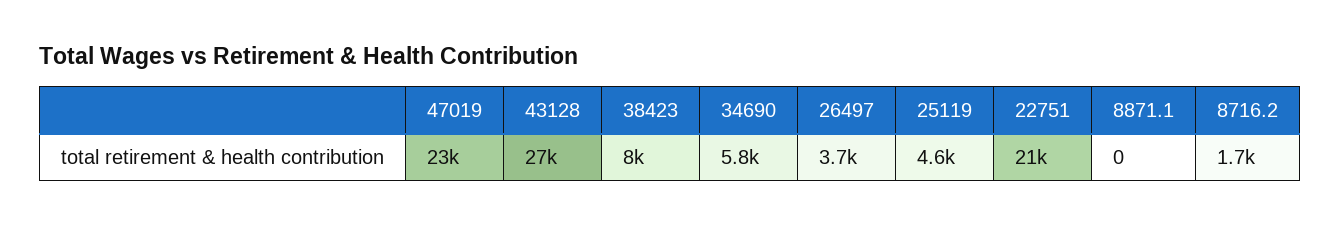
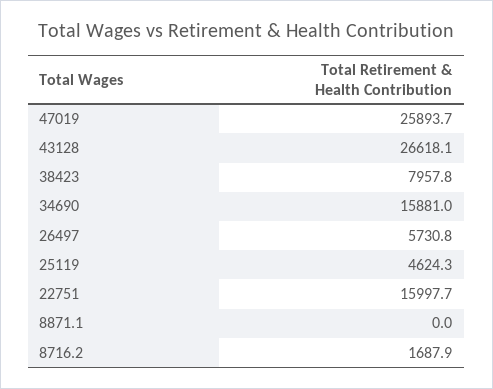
47019: 23000 -> 25893.7
34690: 5800 -> 15881
26497: 3700 -> 5730.8
22751: 21000 -> 15997.7

